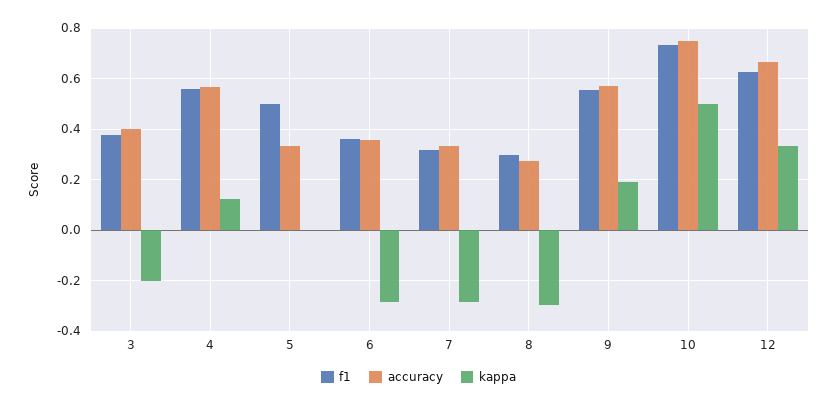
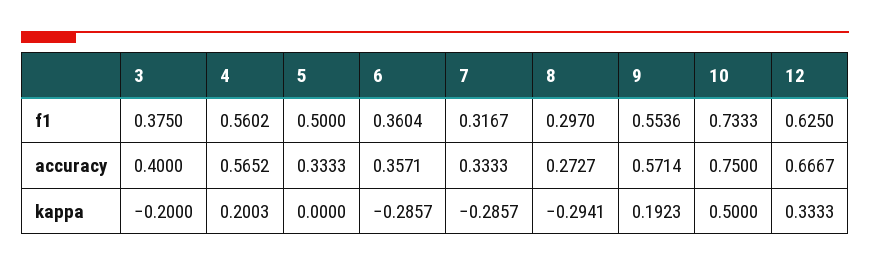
kappa, 4: 0.125 -> 0.2003

